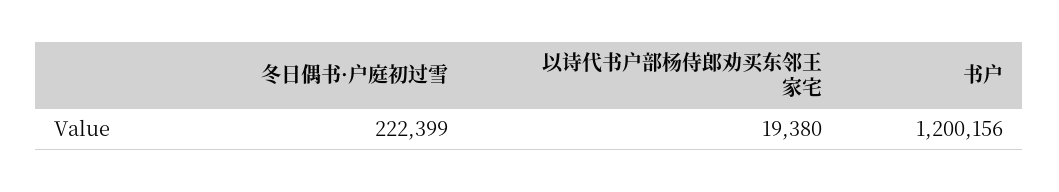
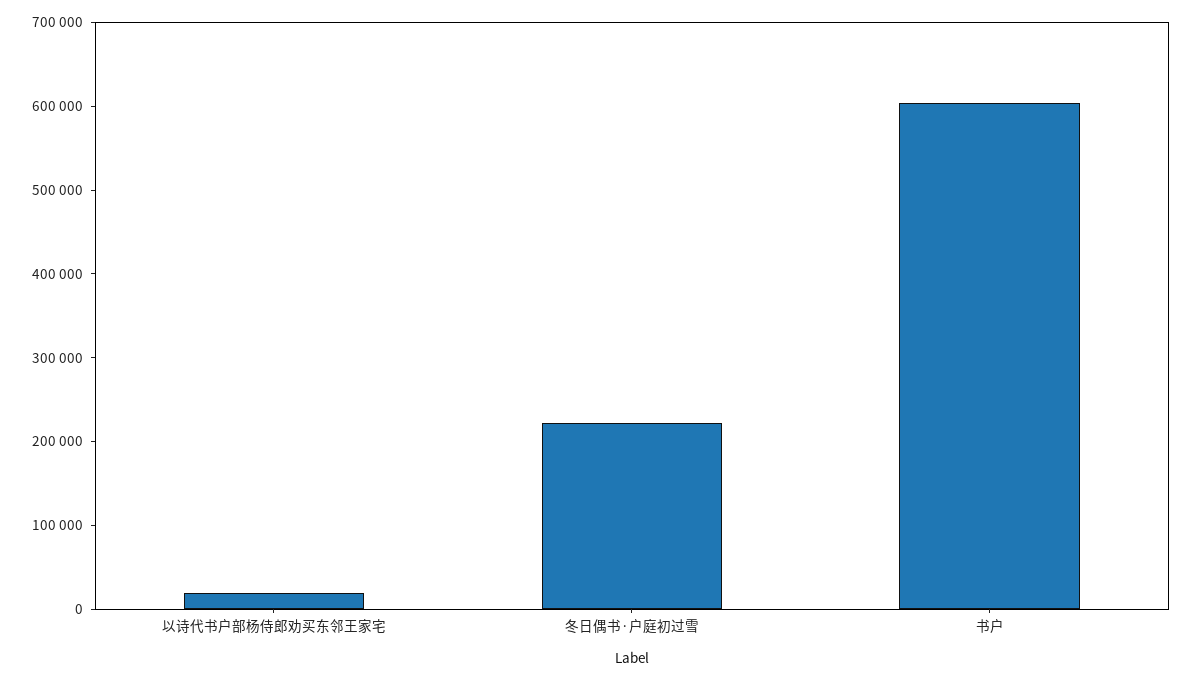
书户: 1200156 -> 600000

